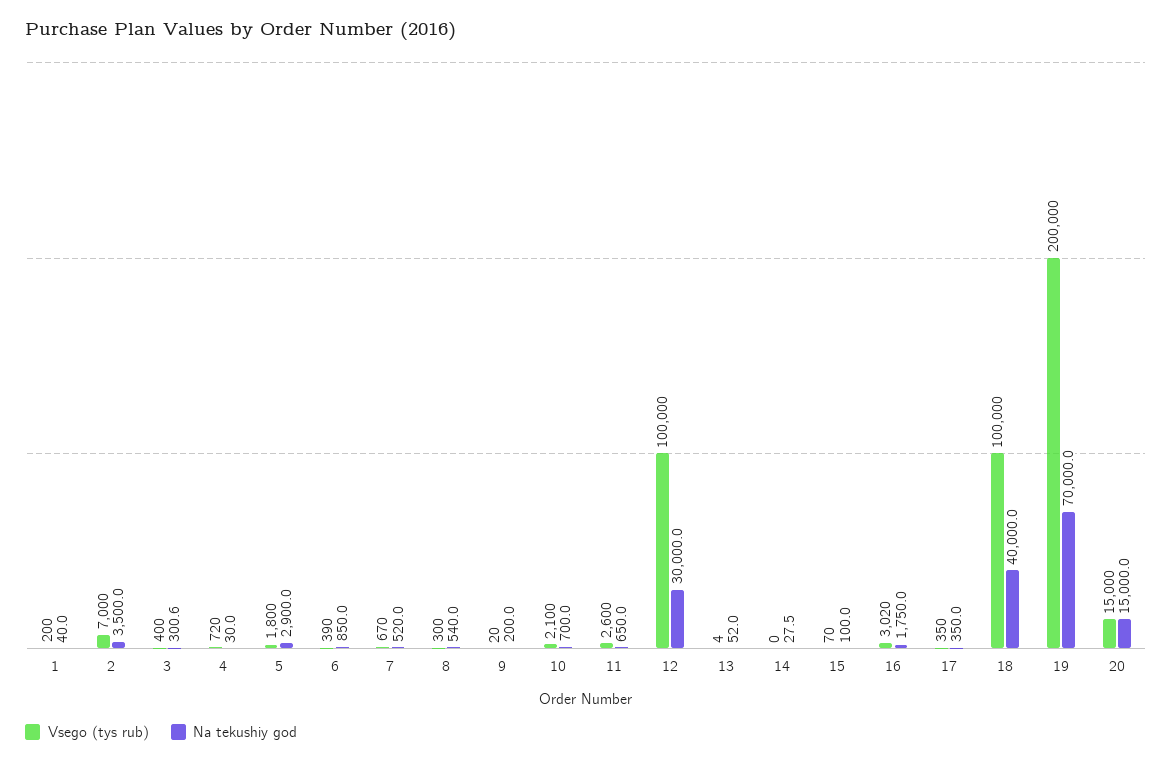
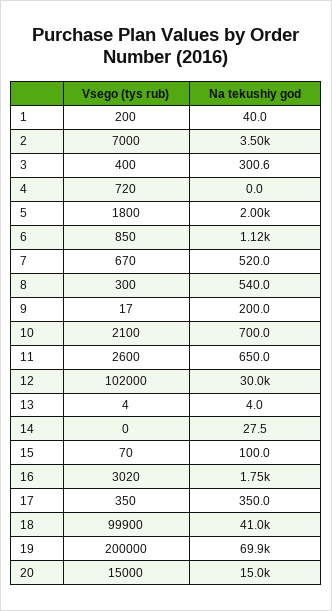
Na tekushiy god, 4: 30 -> 0
Na tekushiy god, 5: 2900 -> 2000
Vsego (tys rub), 6: 390 -> 850
Na tekushiy god, 6: 850 -> 1120
Vsego (tys rub), 9: 20 -> 17
Vsego (tys rub), 12: 100000 -> 102000
Na tekushiy god, 13: 52 -> 4
Vsego (tys rub), 18: 100000 -> 99900
Na tekushiy god, 18: 40000 -> 41000
Na tekushiy god, 19: 70000 -> 69900

